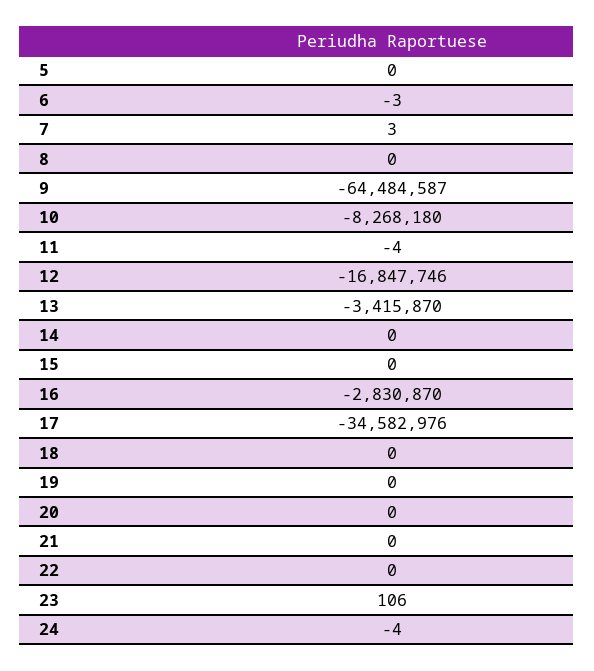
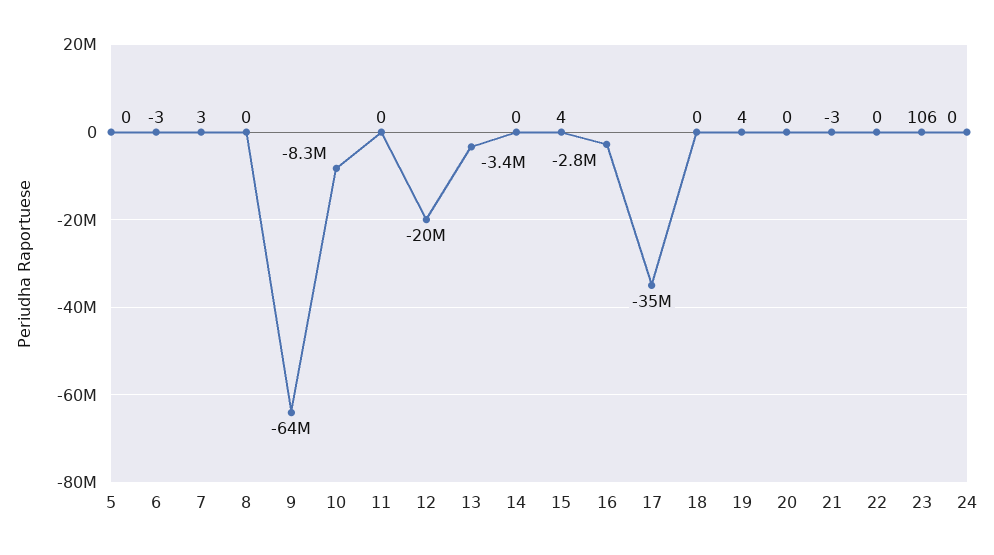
11: -4 -> 0
12: -16847746 -> -20000000
15: 0 -> 4
19: 0 -> 4
21: 0 -> -3
24: -4 -> 0

